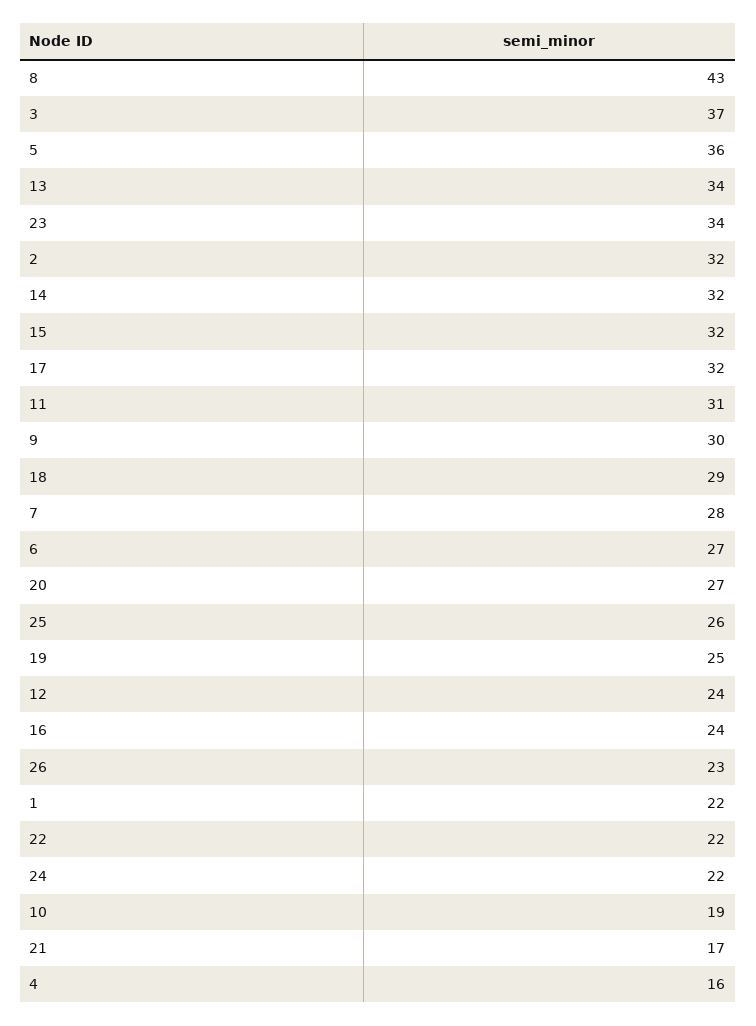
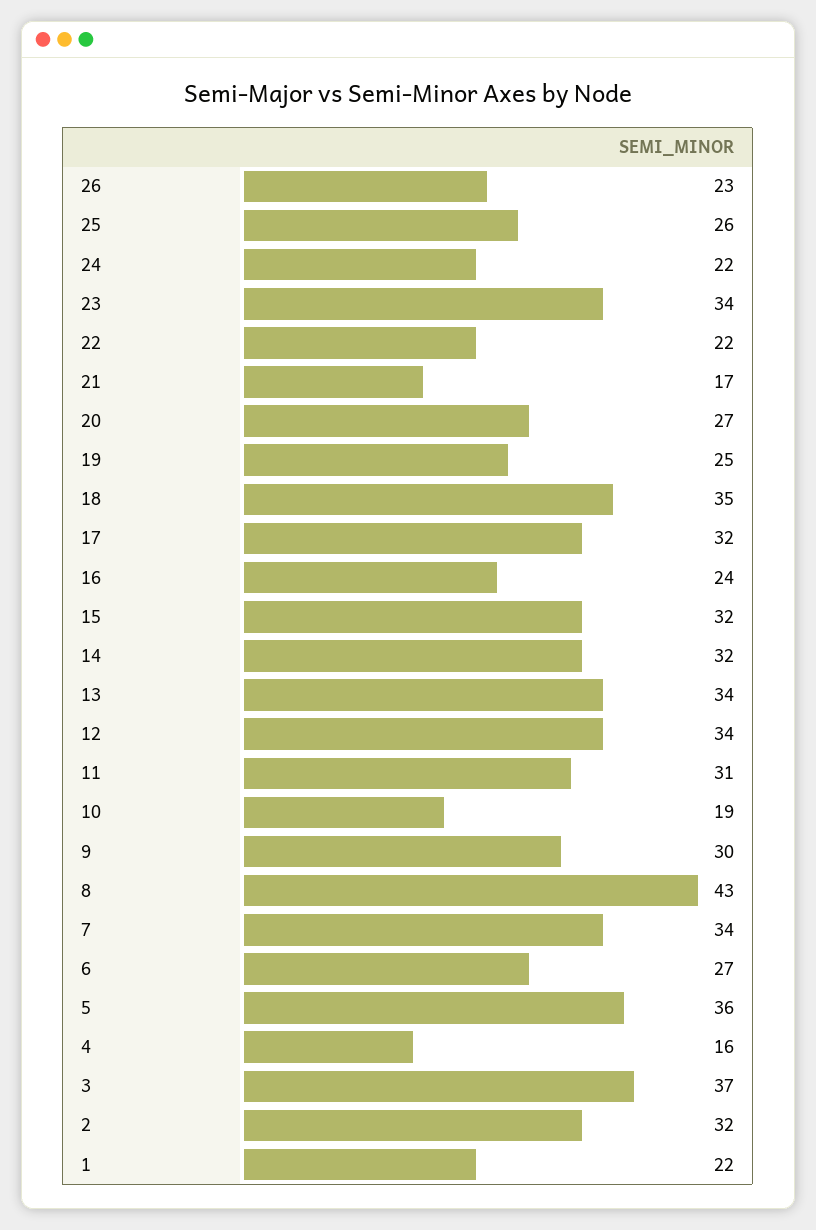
18: 29 -> 35
7: 28 -> 34
12: 24 -> 34

